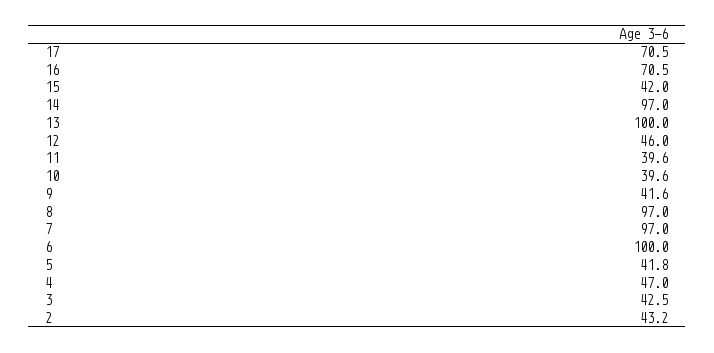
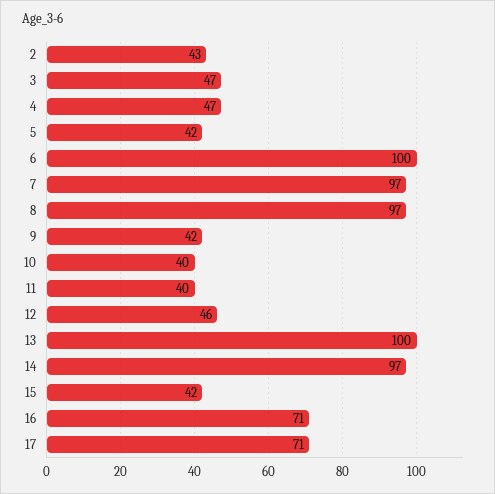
3: 42.5 -> 47

